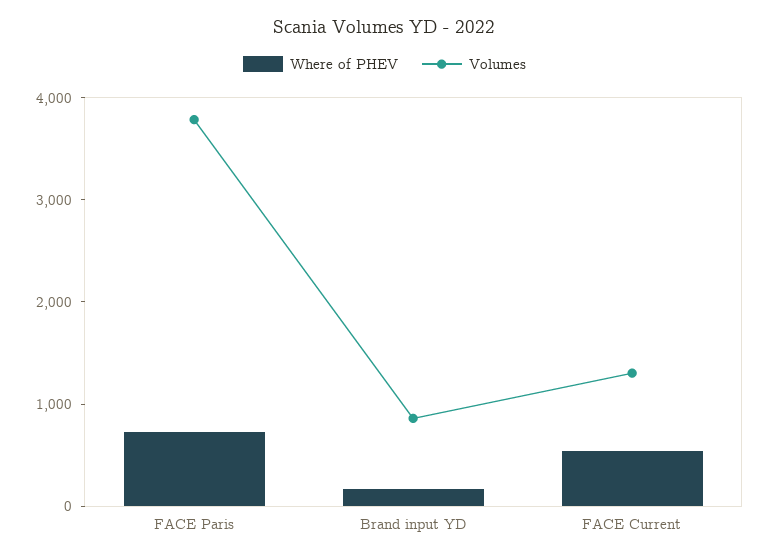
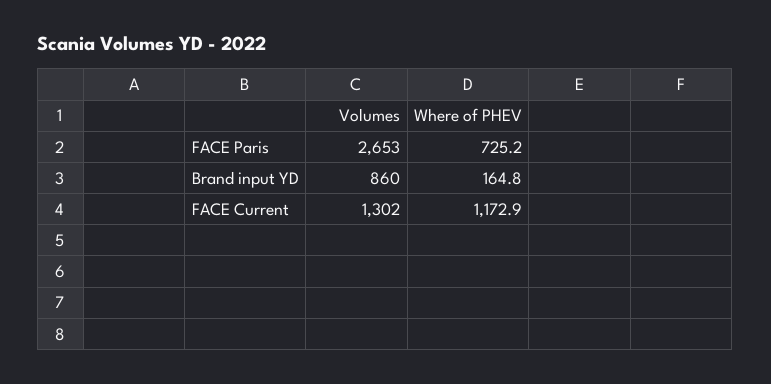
Volumes, FACE Paris: 3800 -> 2653
Where of PHEV, FACE Current: 600 -> 1172.9

